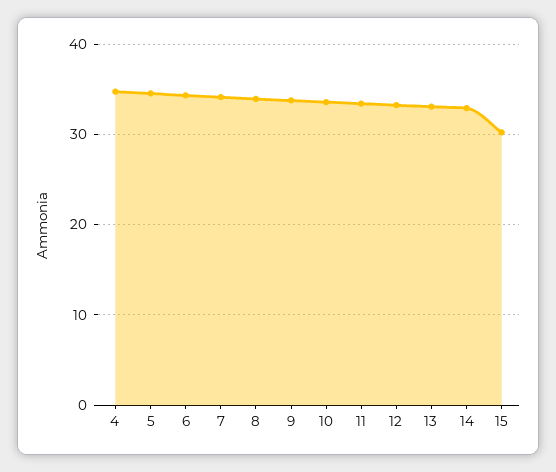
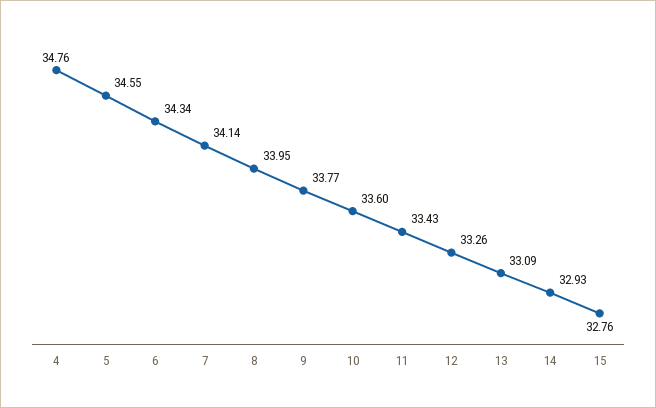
15: 30 -> 32.76

